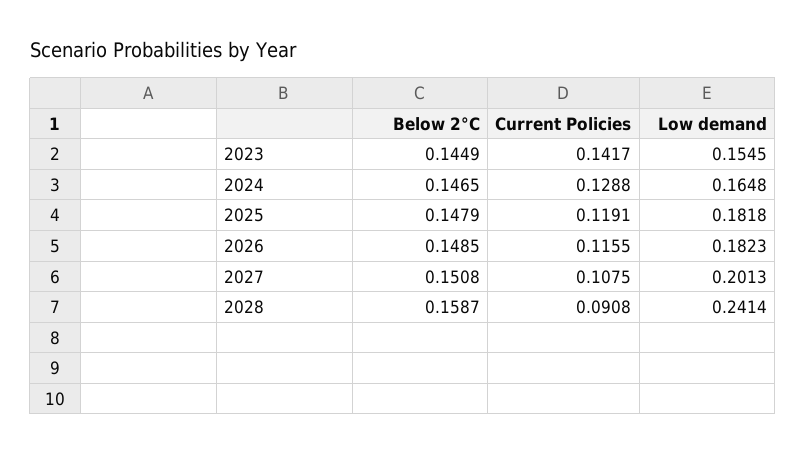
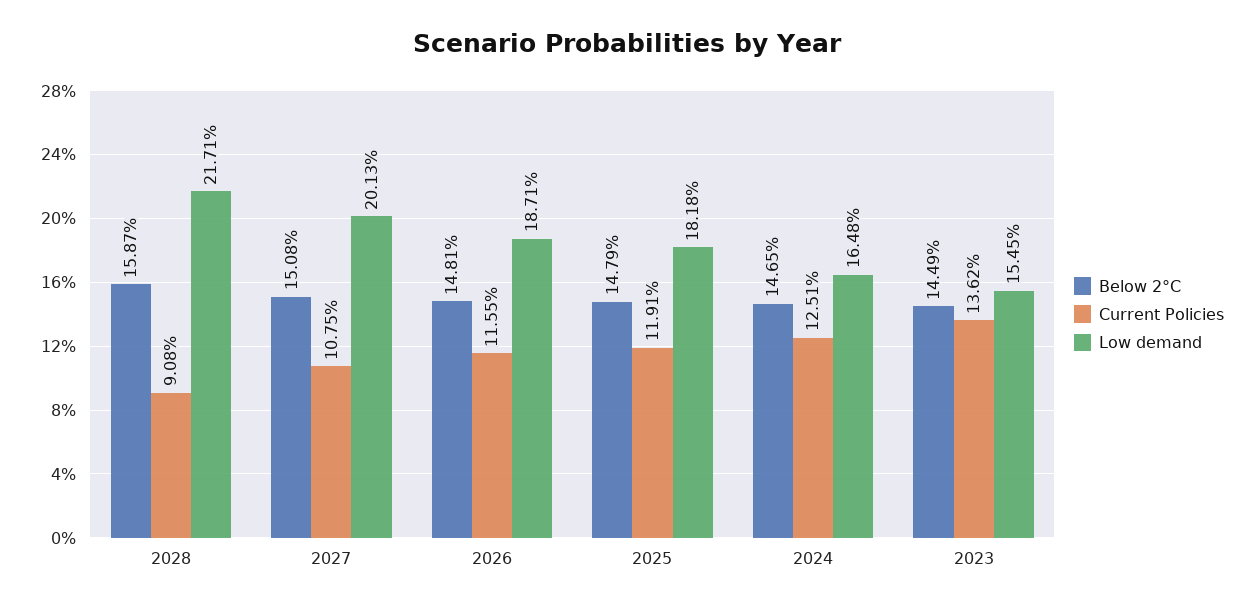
Current Policies, 2023: 0.1417 -> 0.1362
Current Policies, 2024: 0.1288 -> 0.1251
Below 2°C, 2026: 0.1485 -> 0.1481
Low demand, 2026: 0.1823 -> 0.1871
Low demand, 2028: 0.2414 -> 0.2171

